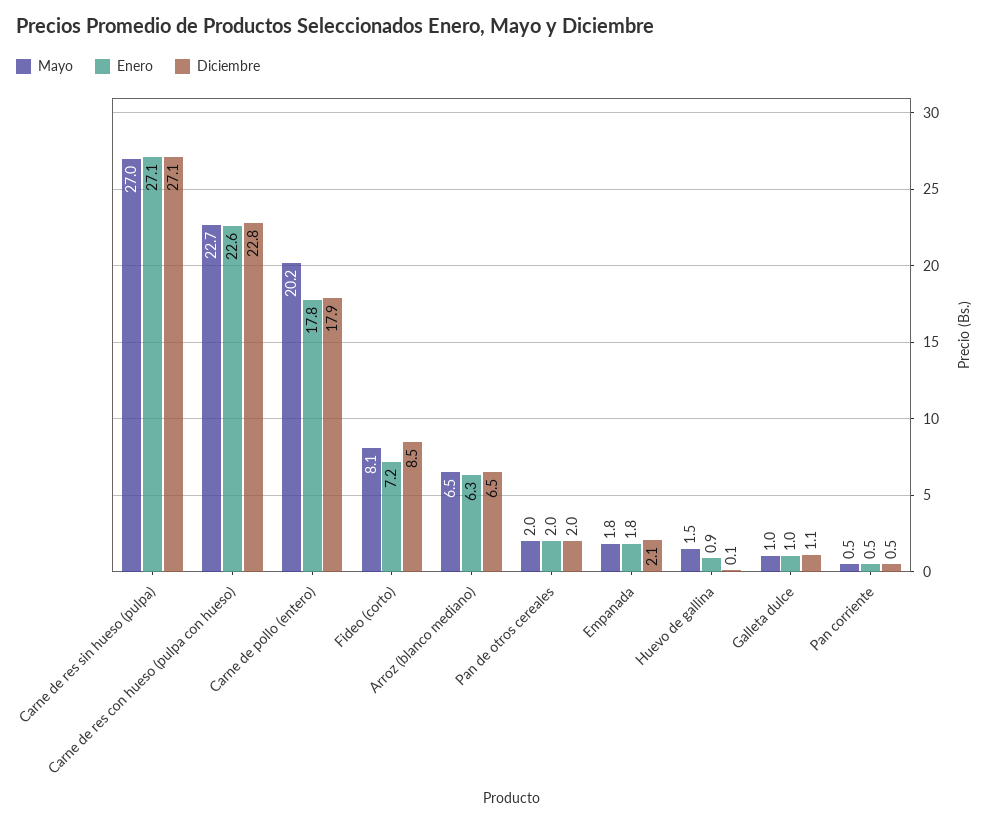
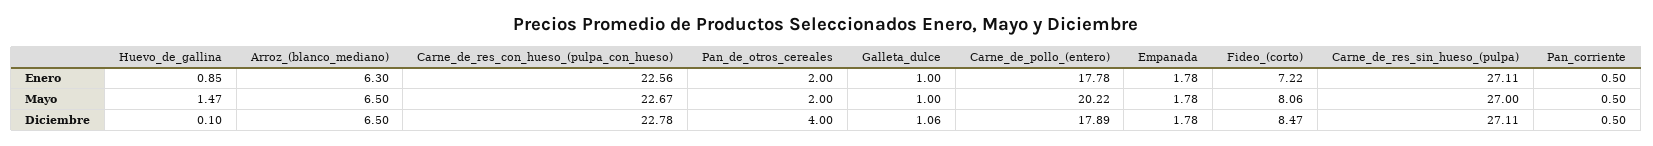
Diciembre, Pan de otros cereales: 2 -> 4
Diciembre, Empanada: 2.1 -> 1.78

